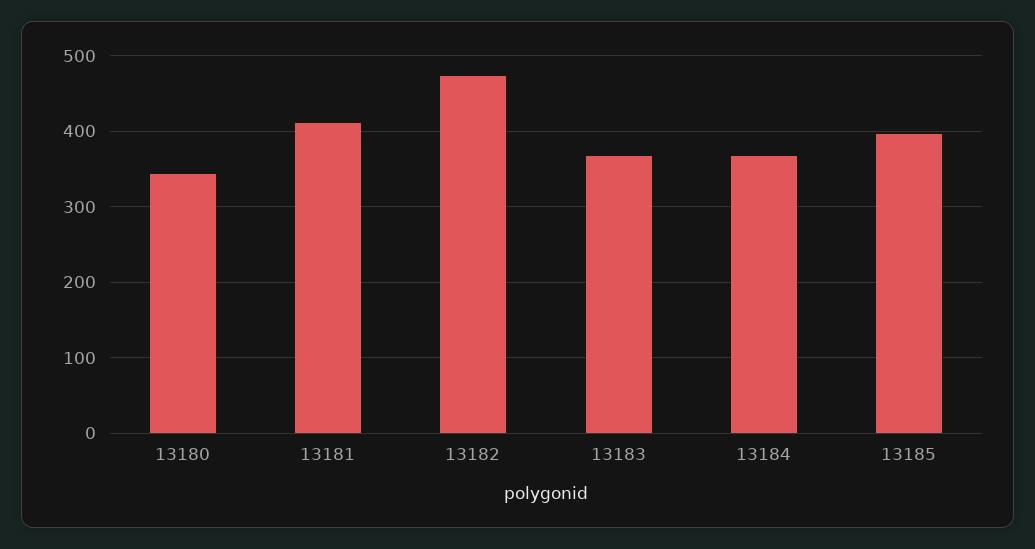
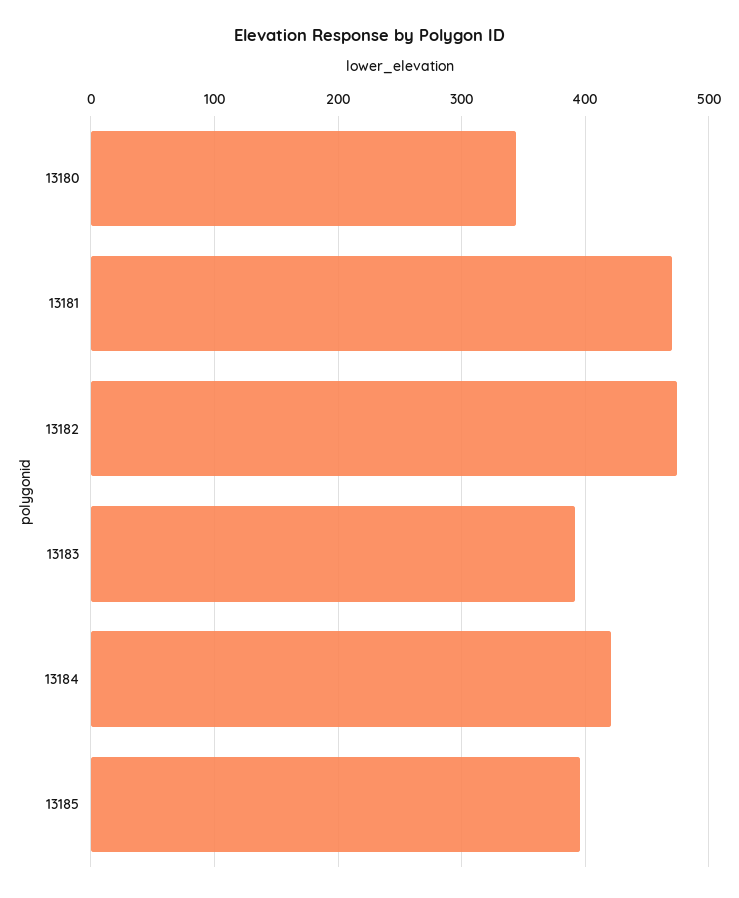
13181: 410 -> 470
13183: 370 -> 390
13184: 370 -> 420

